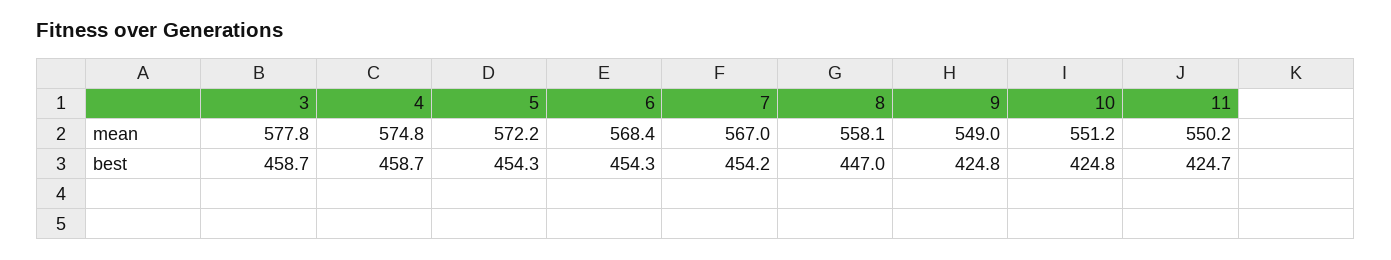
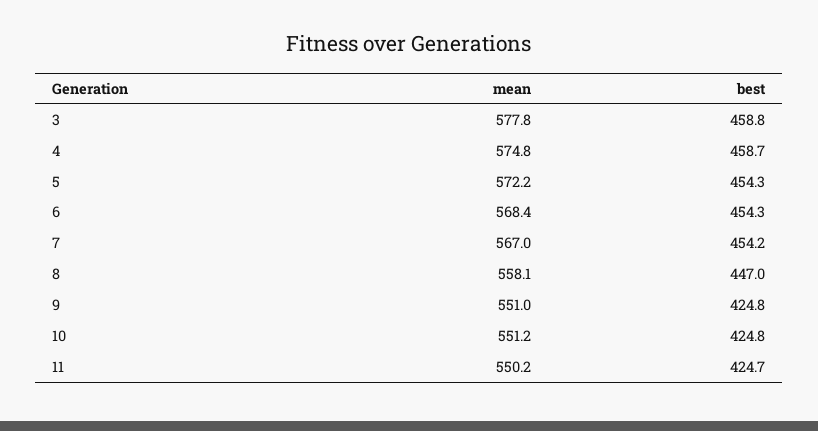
9, mean: 549 -> 551
3, best: 458.7 -> 458.8

